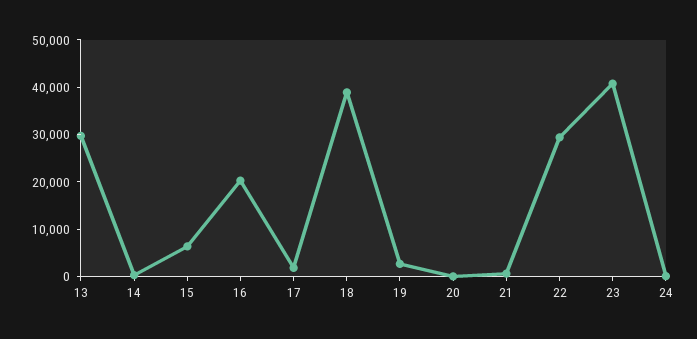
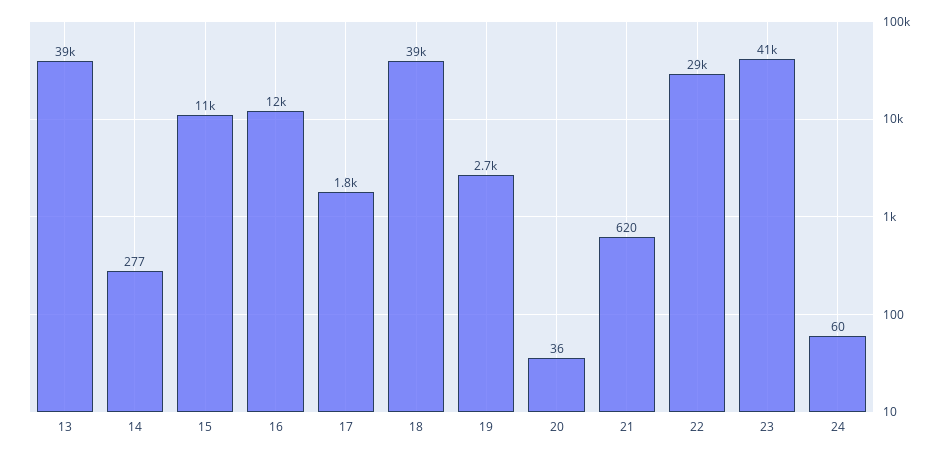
13: 30000 -> 39000
15: 6000 -> 11000
16: 20000 -> 12000

